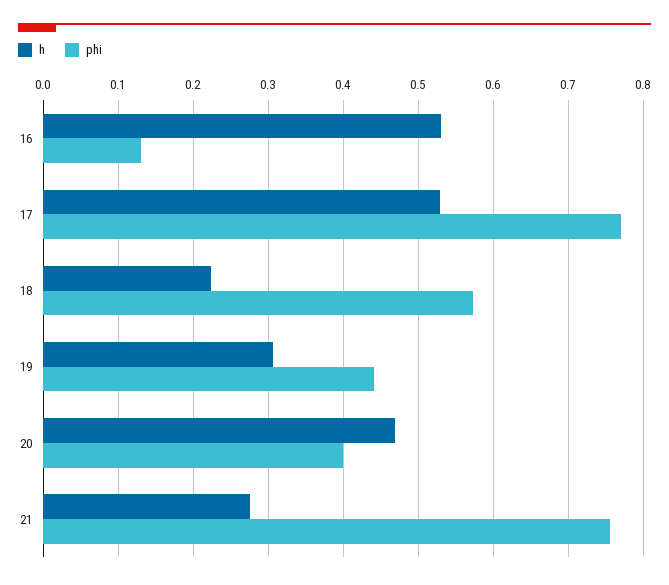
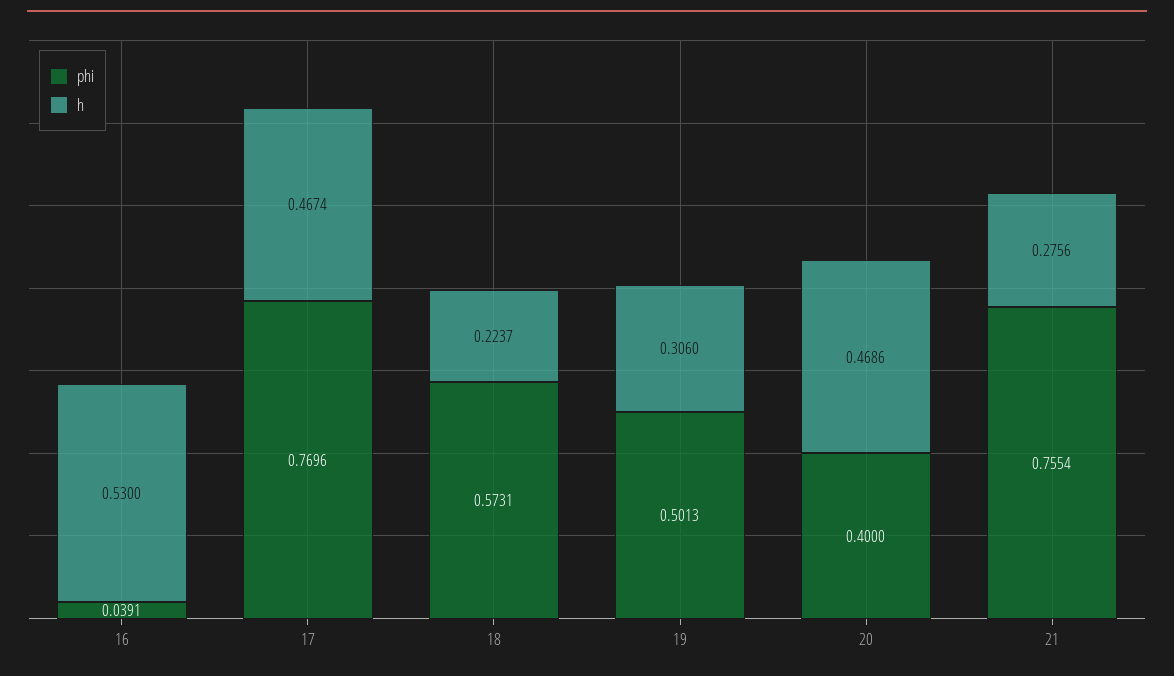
phi, 16: 0.13 -> 0.0391
h, 17: 0.53 -> 0.4674
phi, 19: 0.44 -> 0.5013

